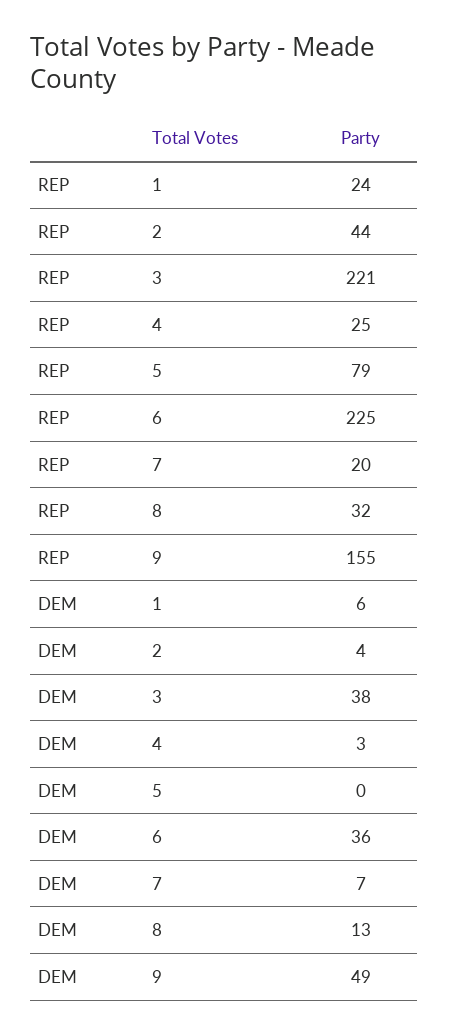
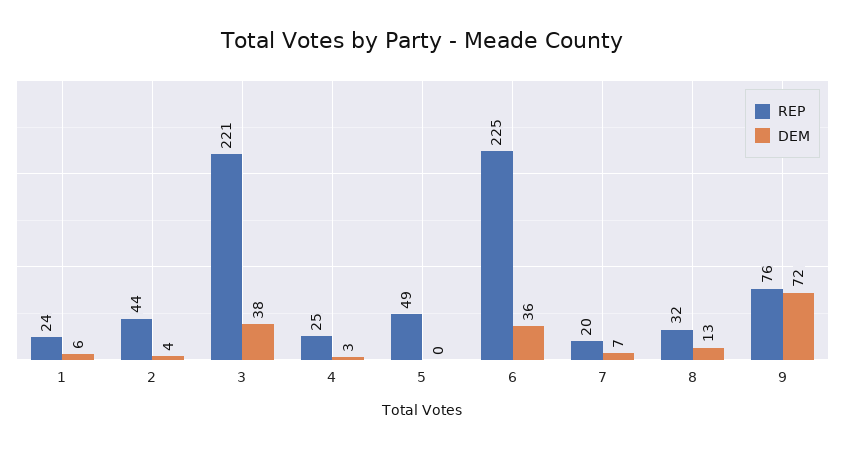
REP, 5: 79 -> 49
REP, 9: 155 -> 76
DEM, 9: 49 -> 72

